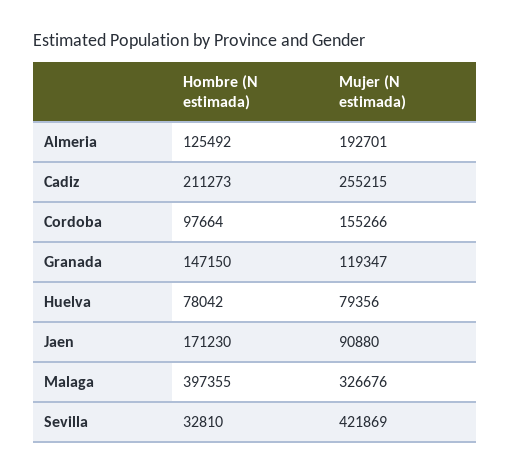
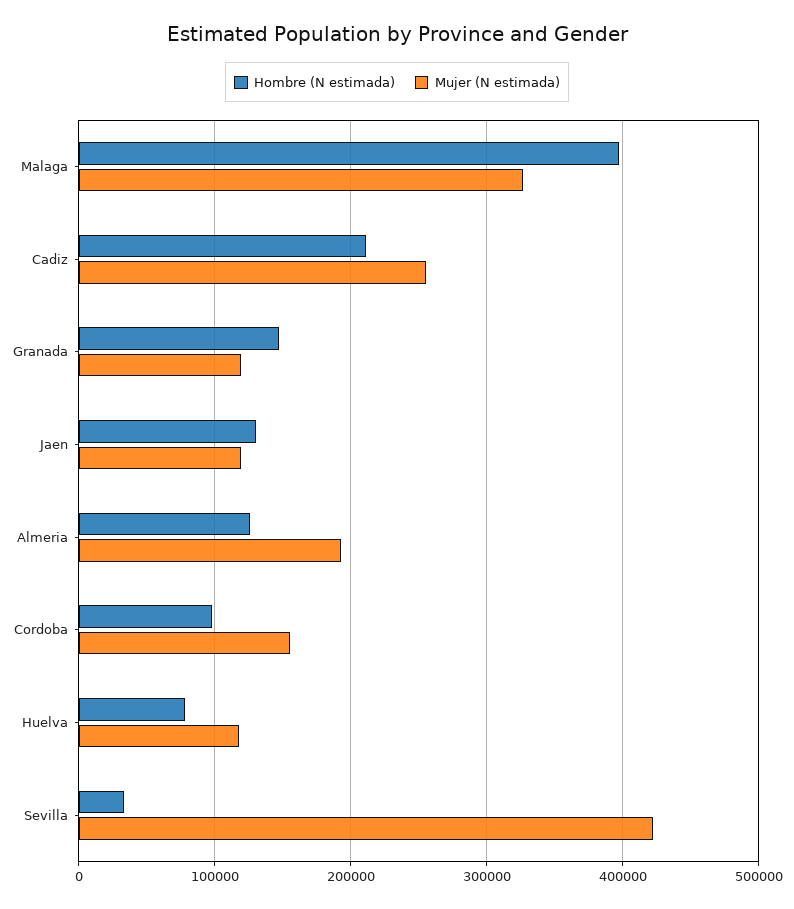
Mujer (N estimada), Huelva: 79356 -> 120000
Hombre (N estimada), Jaen: 171230 -> 130000
Mujer (N estimada), Jaen: 90880 -> 120000

